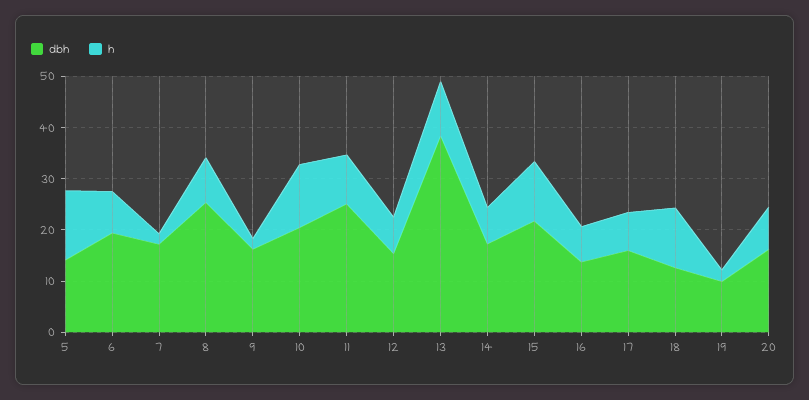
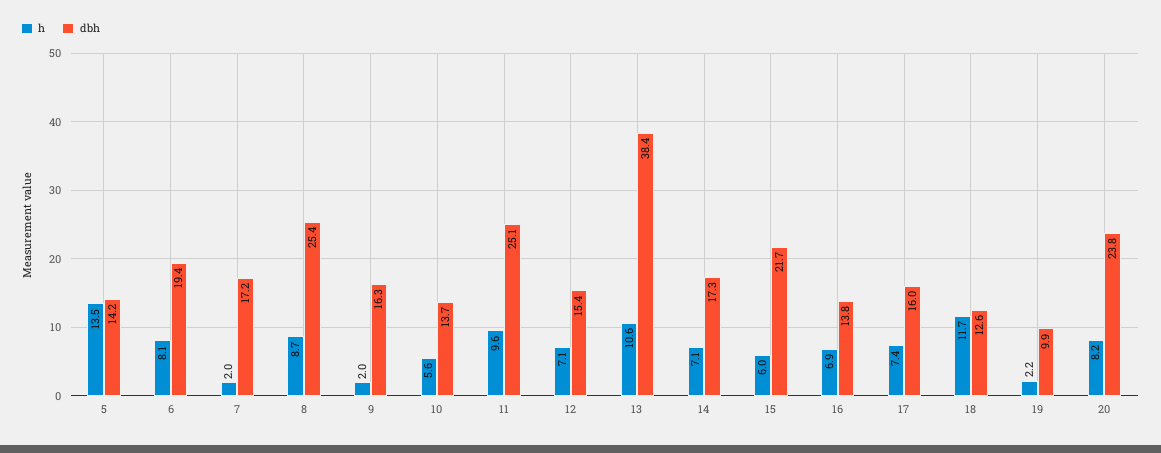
dbh, 10: 20 -> 13.7
h, 10: 12 -> 5.6
h, 15: 12 -> 6
dbh, 20: 16 -> 23.8

